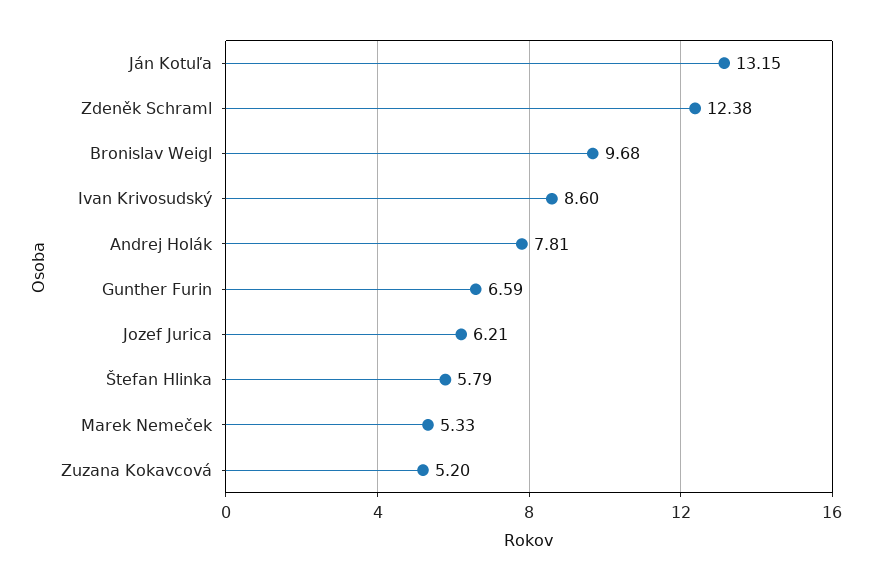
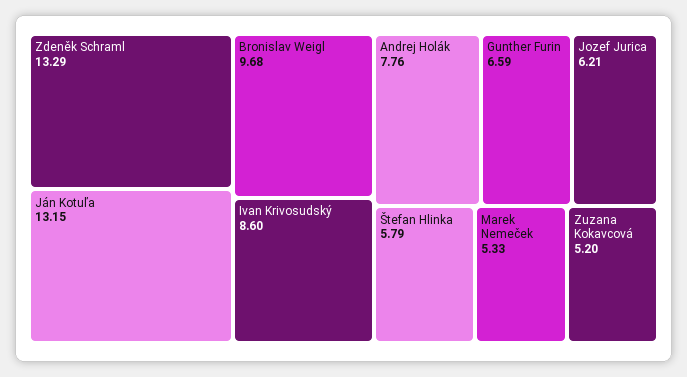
Zdeněk Schraml: 12.38 -> 13.29
Andrej Holák: 7.81 -> 7.76

